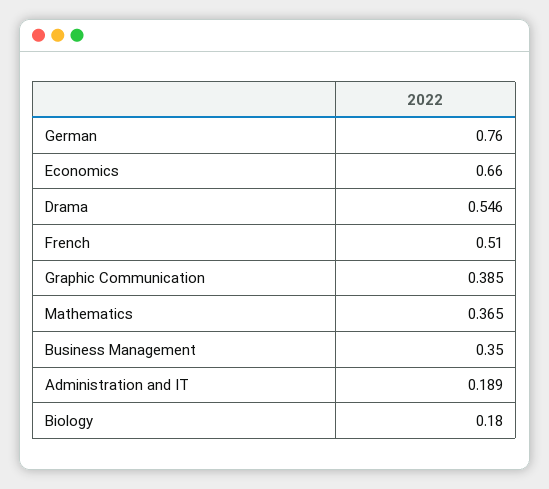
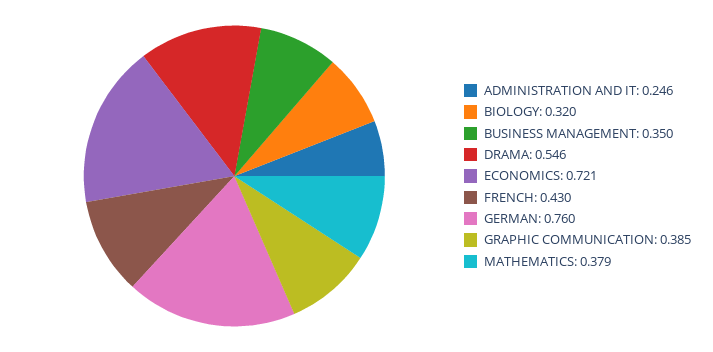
Economics: 0.66 -> 0.721
French: 0.51 -> 0.43
Mathematics: 0.365 -> 0.379
Administration and IT: 0.189 -> 0.246
Biology: 0.18 -> 0.32

